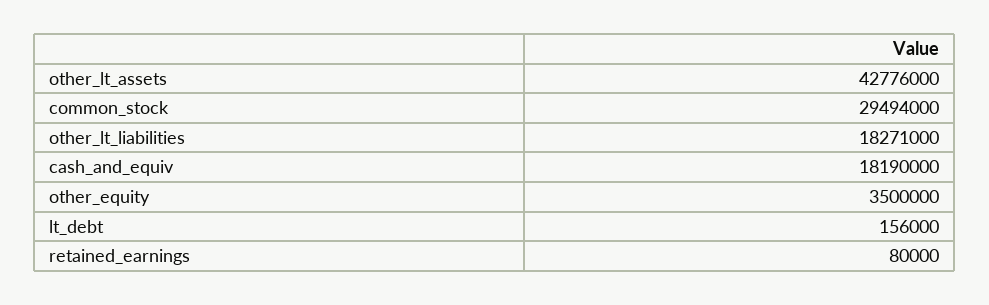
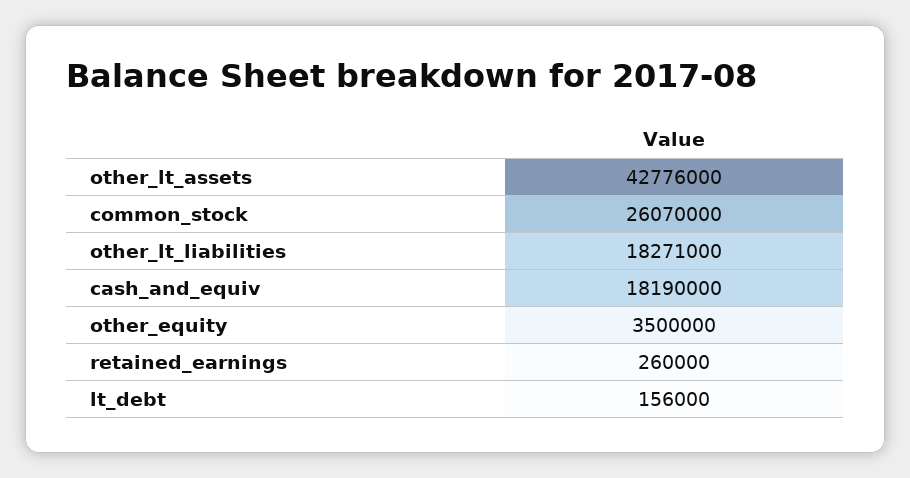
common_stock: 29494000 -> 26070000
retained_earnings: 80000 -> 260000

